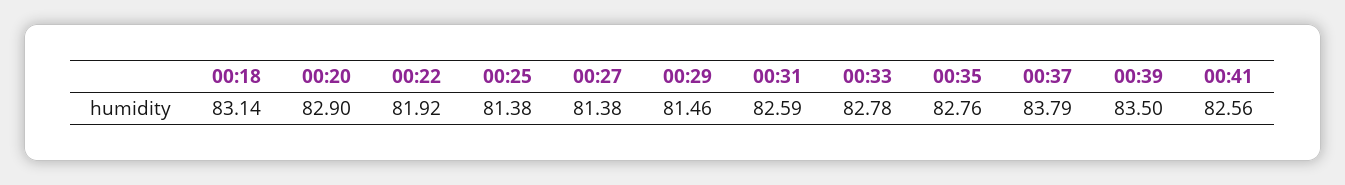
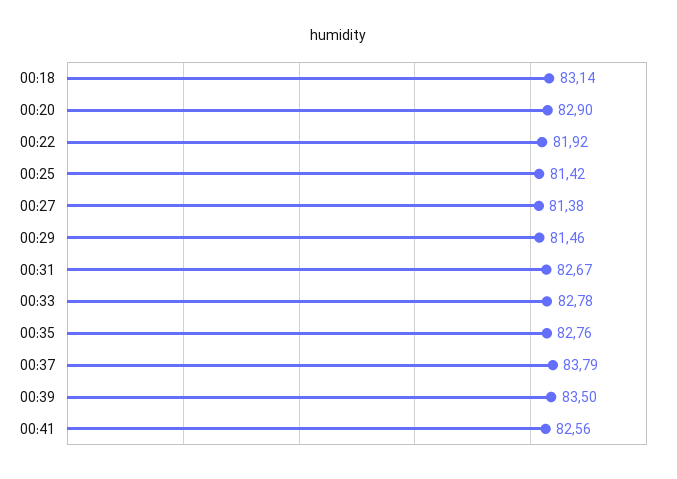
00:25: 81.38 -> 81.42
00:31: 82.59 -> 82.67

